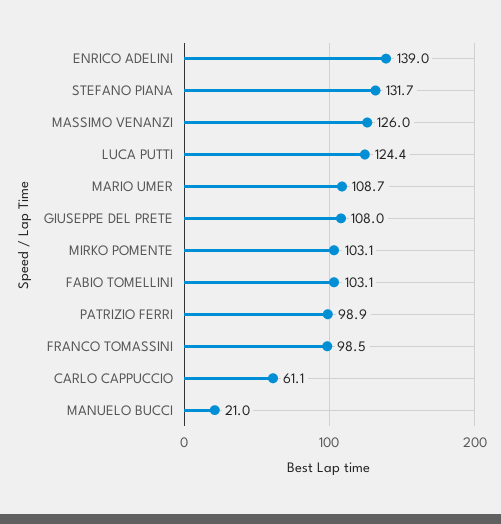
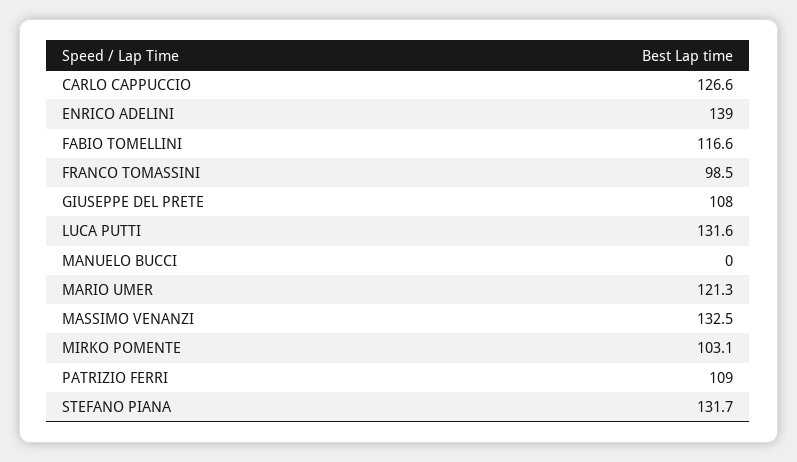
MASSIMO VENANZI: 126 -> 132.5
LUCA PUTTI: 124.4 -> 131.6
MARIO UMER: 108.7 -> 121.3
FABIO TOMELLINI: 103.1 -> 116.6
PATRIZIO FERRI: 98.9 -> 109
CARLO CAPPUCCIO: 61.1 -> 126.6
MANUELO BUCCI: 21 -> 0

